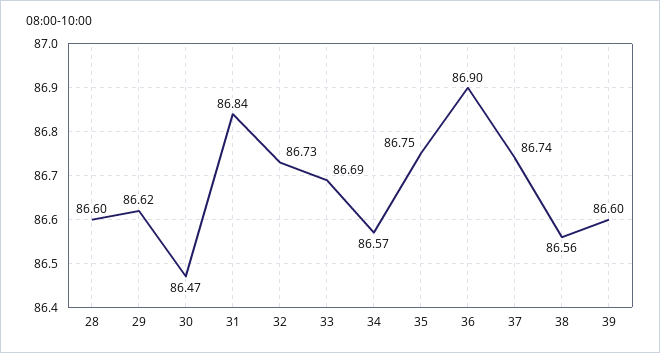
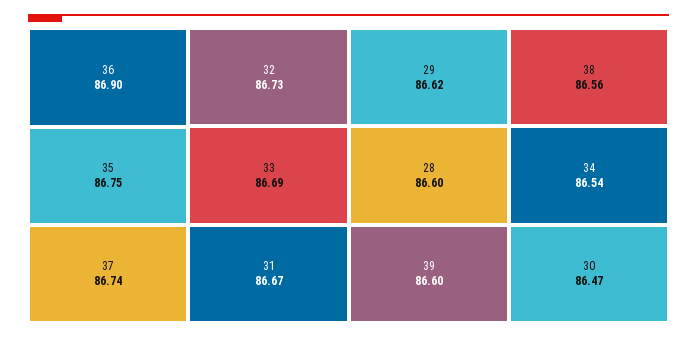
31: 86.84 -> 86.67
34: 86.57 -> 86.54

